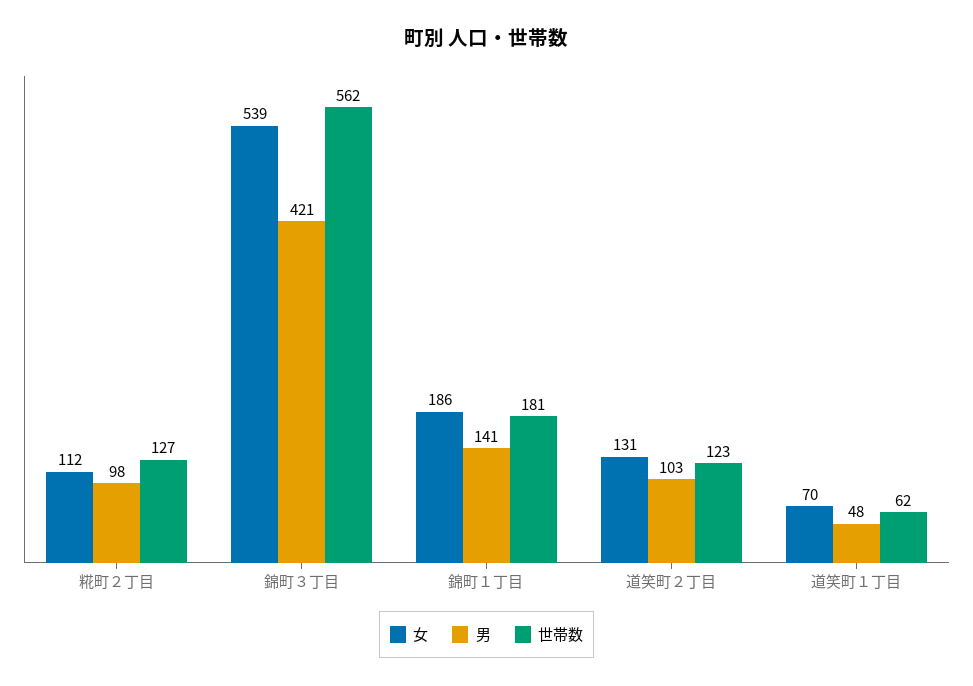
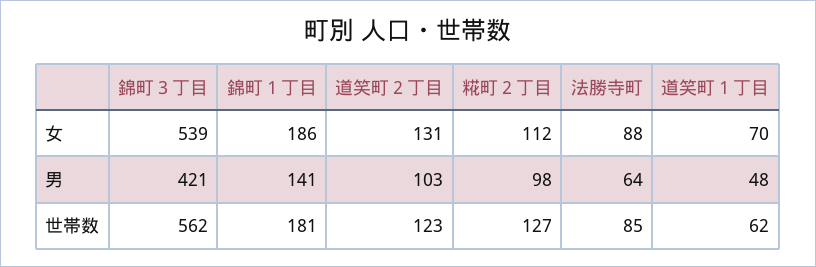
女, 法勝寺町: none -> 88
男, 法勝寺町: none -> 64
世帯数, 法勝寺町: none -> 85

